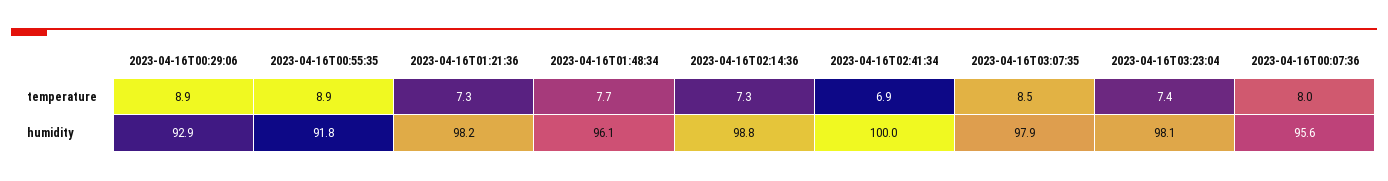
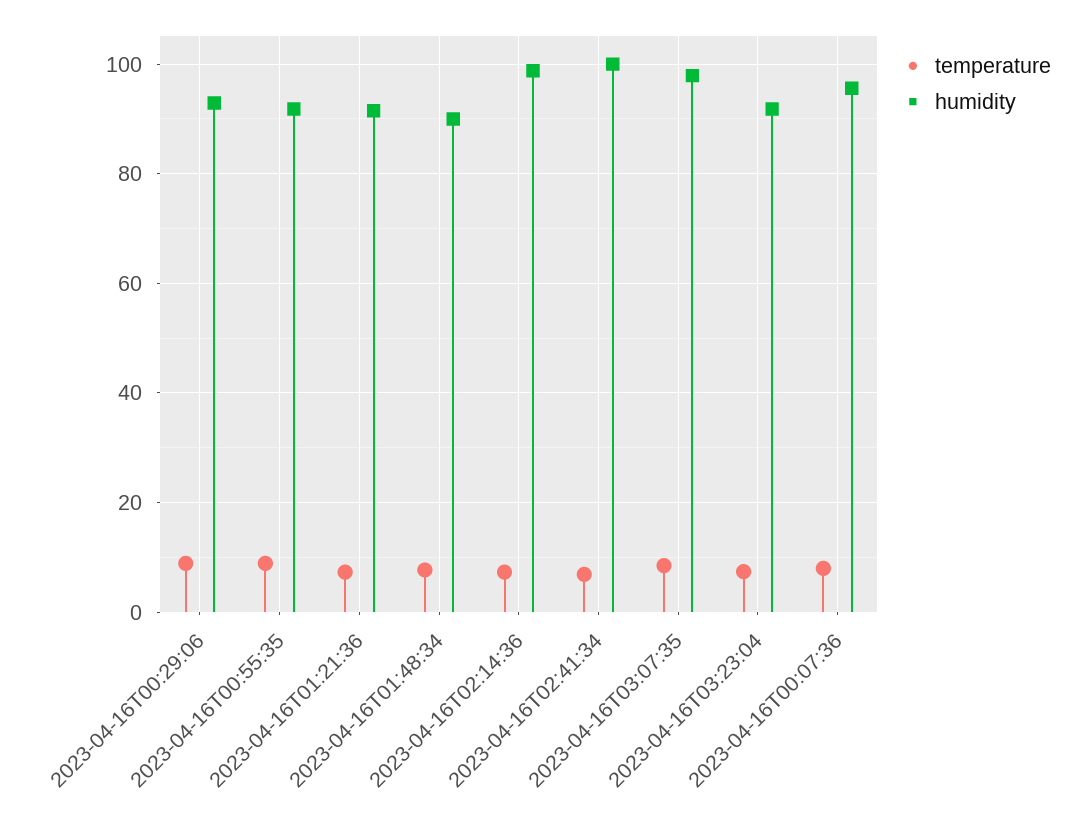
humidity, 2023-04-16T01:21:36: 98.2 -> 92
humidity, 2023-04-16T01:48:34: 96.1 -> 90
humidity, 2023-04-16T03:23:04: 98.1 -> 92

